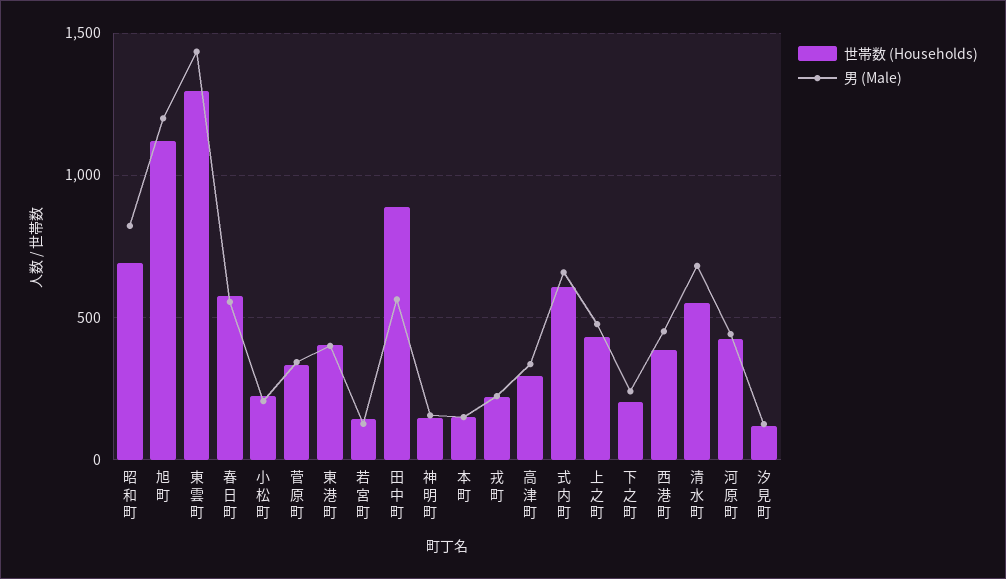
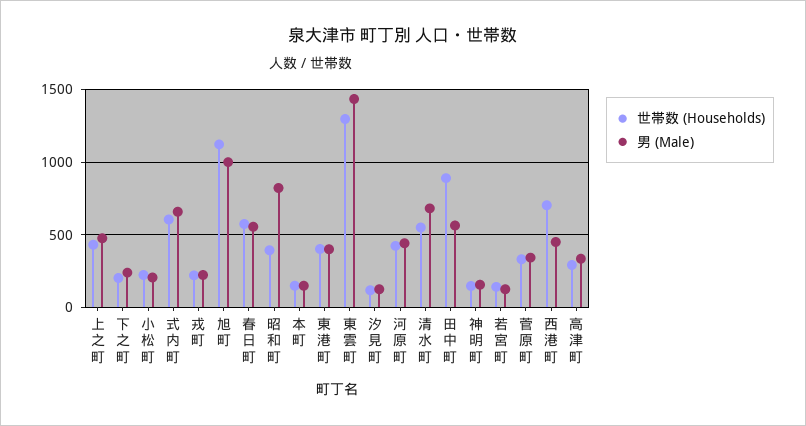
世帯数 (Households), 昭和町: 700 -> 400
男 (Male), 旭町: 1200 -> 1000
世帯数 (Households), 西港町: 400 -> 700

